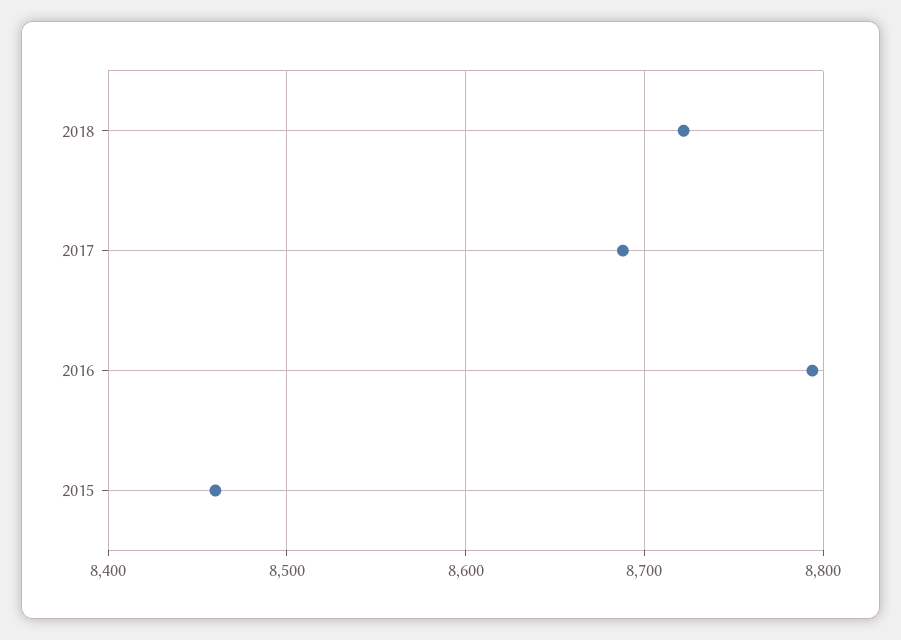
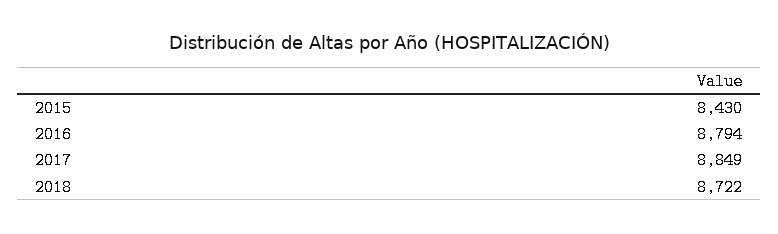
2017: 8690 -> 8849
2015: 8460 -> 8430

